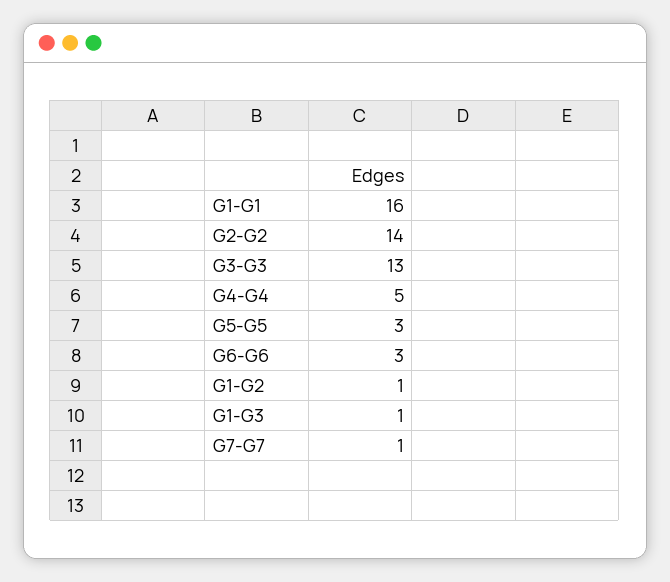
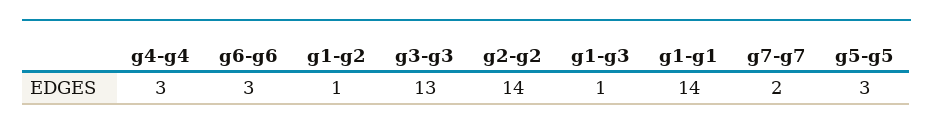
G1-G1: 16 -> 14
G4-G4: 5 -> 3
G7-G7: 1 -> 2

